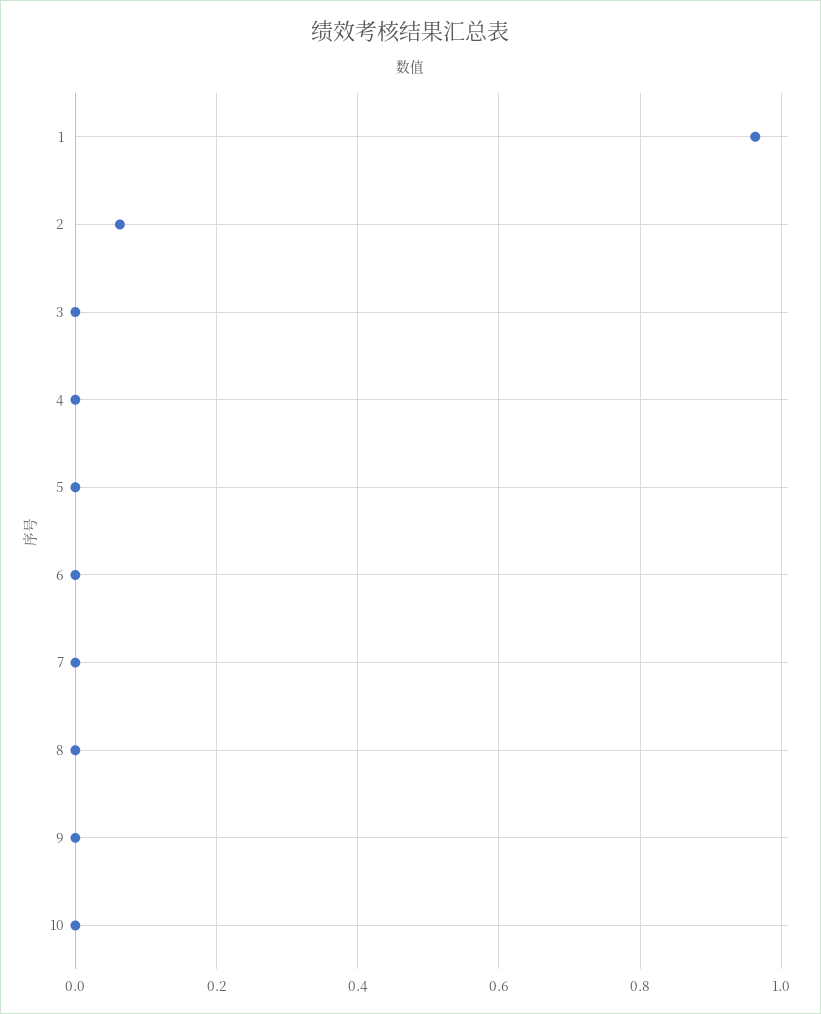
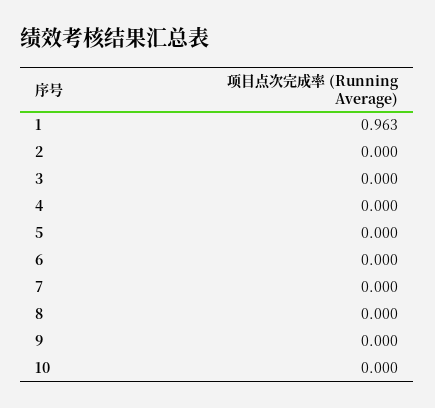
2: 0.06 -> 0

